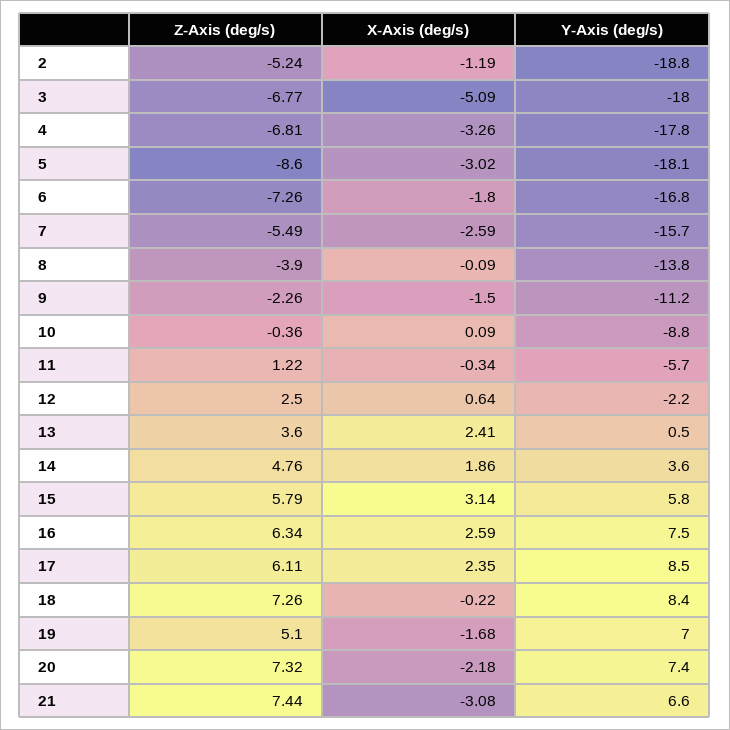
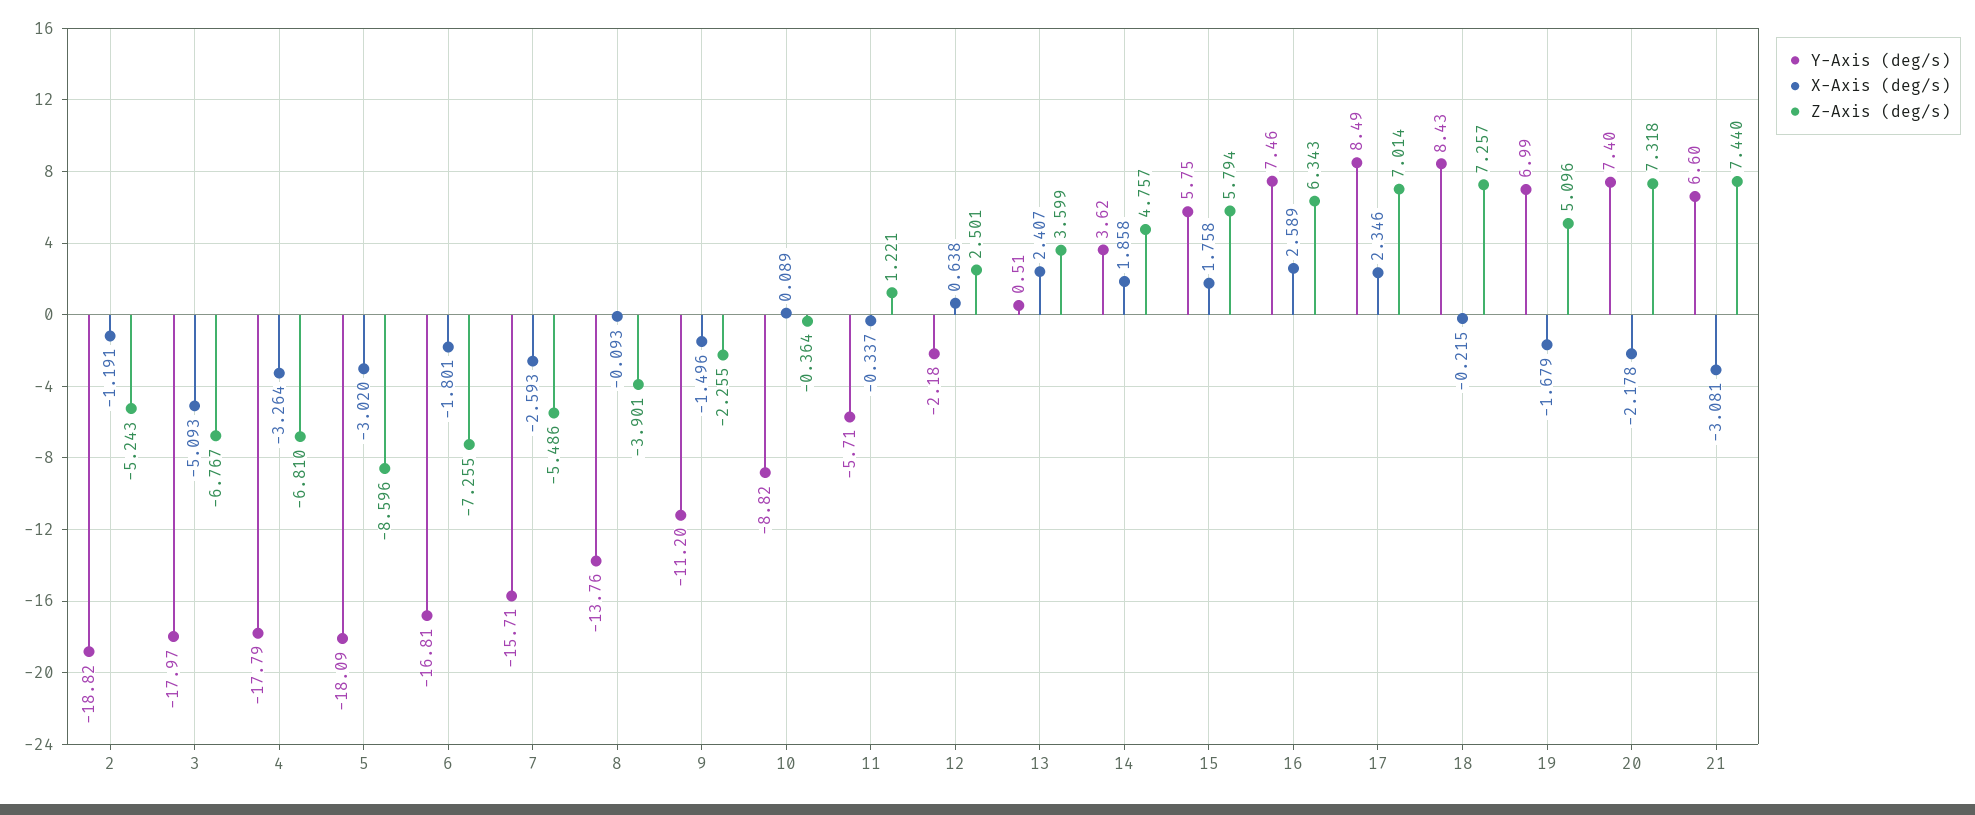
X-Axis (deg/s), 15: 3.14 -> 1.758
Z-Axis (deg/s), 17: 6.11 -> 7.014

